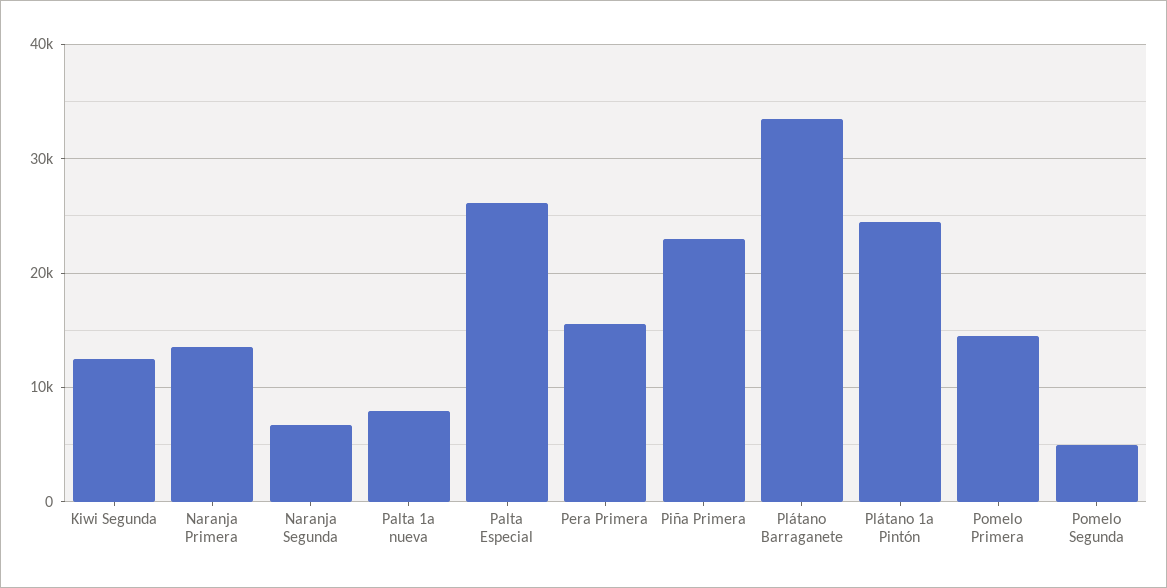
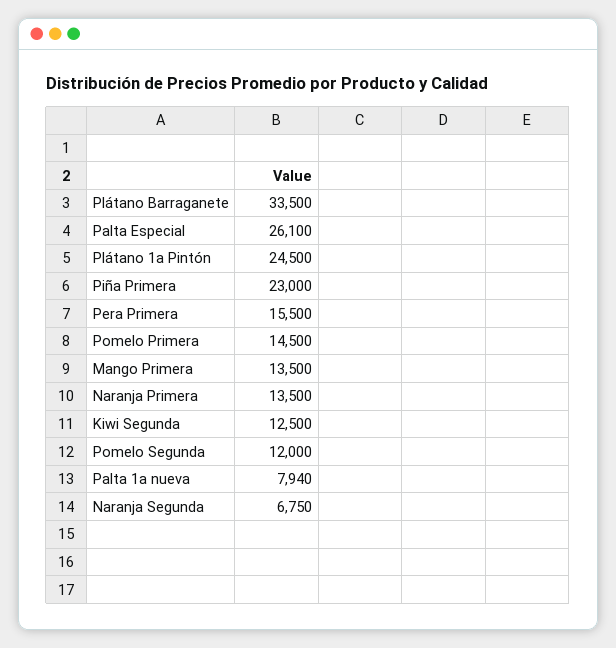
Pomelo Segunda: 5000 -> 12000
Mango Primera: none -> 13500

